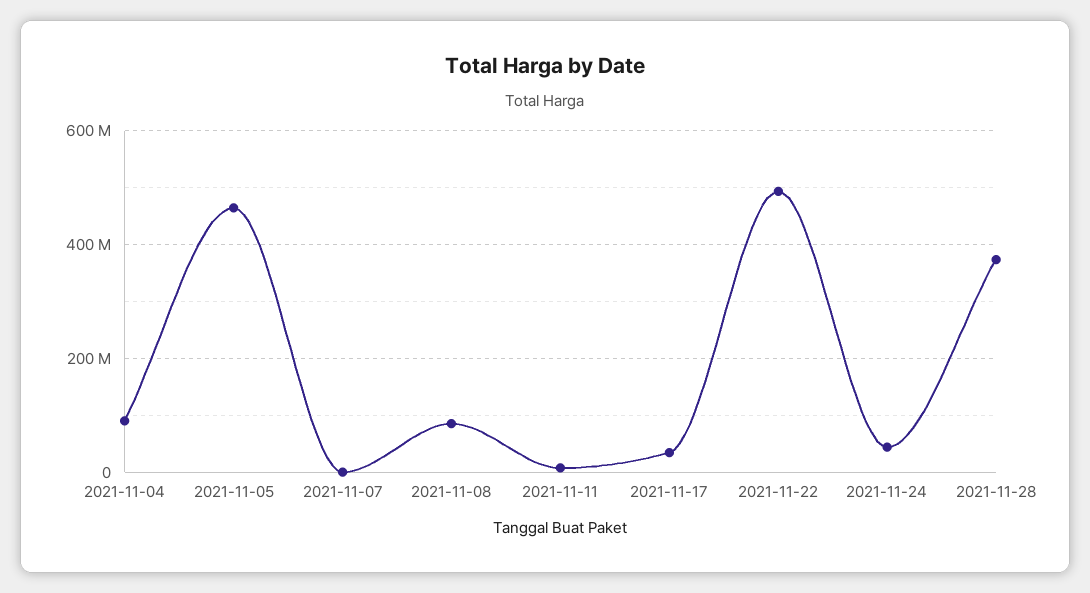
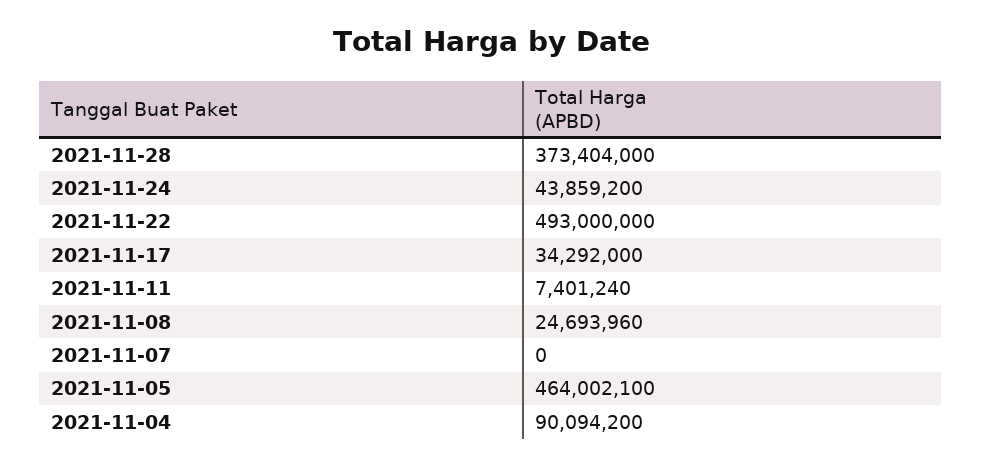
2021-11-08: 80000000 -> 24693960

